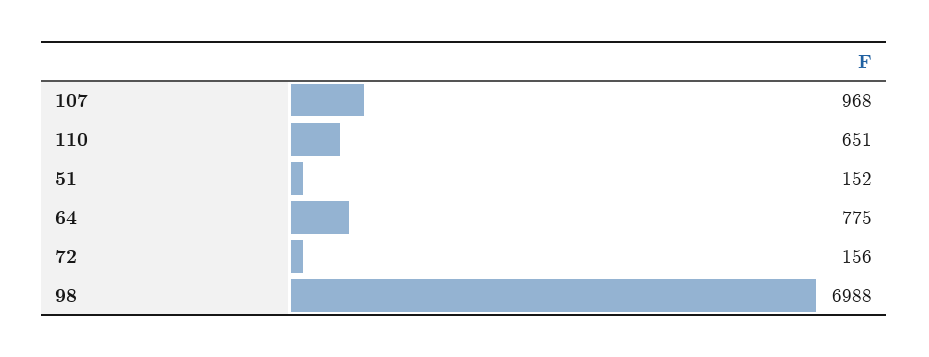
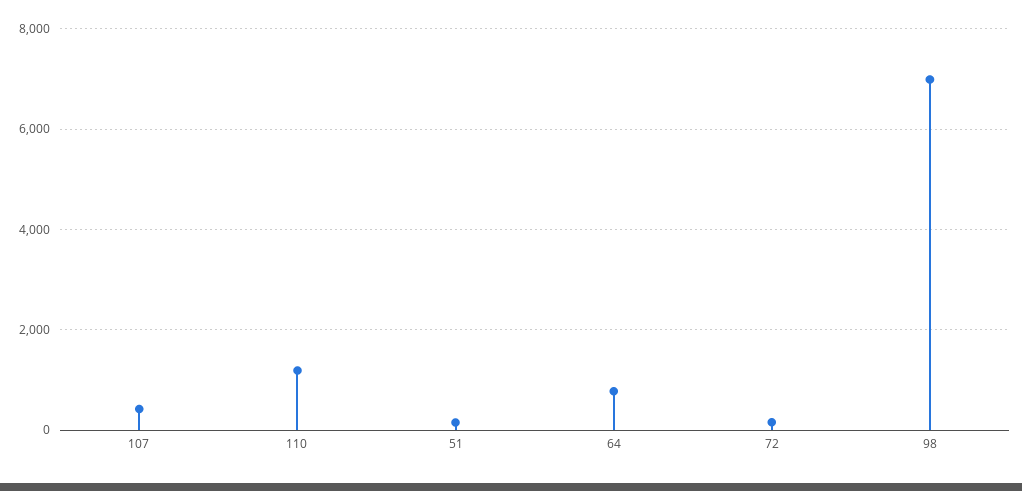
107: 968 -> 400
110: 651 -> 1200

